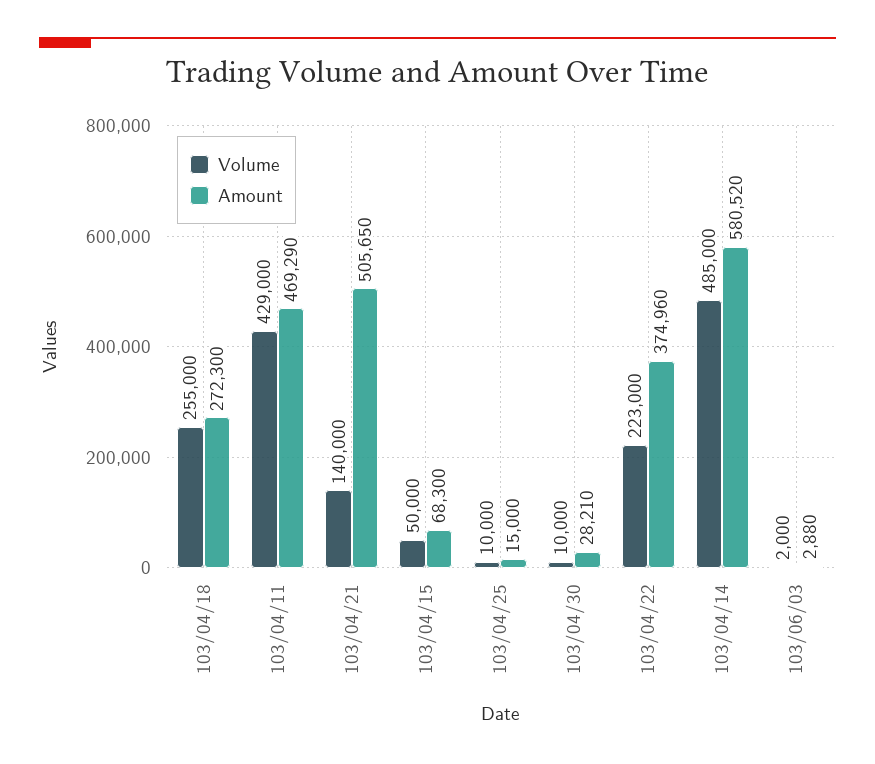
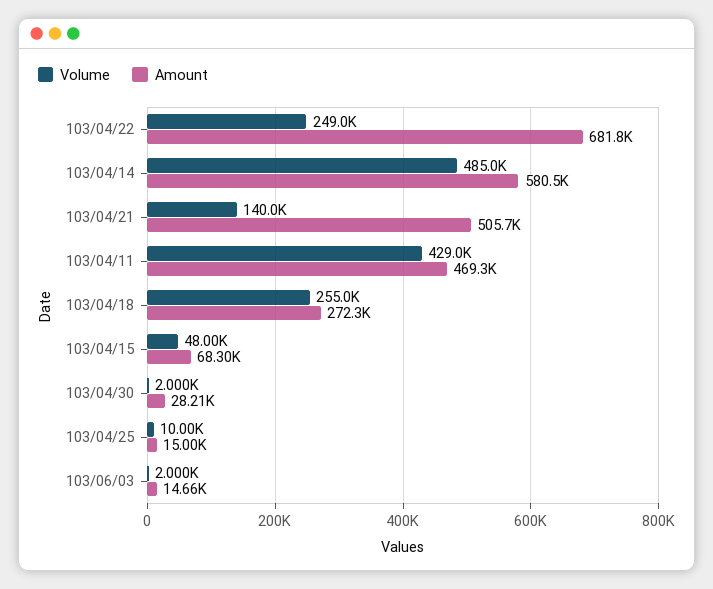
Volume, 103/04/15: 50000 -> 48000
Volume, 103/04/30: 10000 -> 2000
Volume, 103/04/22: 223000 -> 249000
Amount, 103/04/22: 374960 -> 681800
Amount, 103/06/03: 2880 -> 14660

